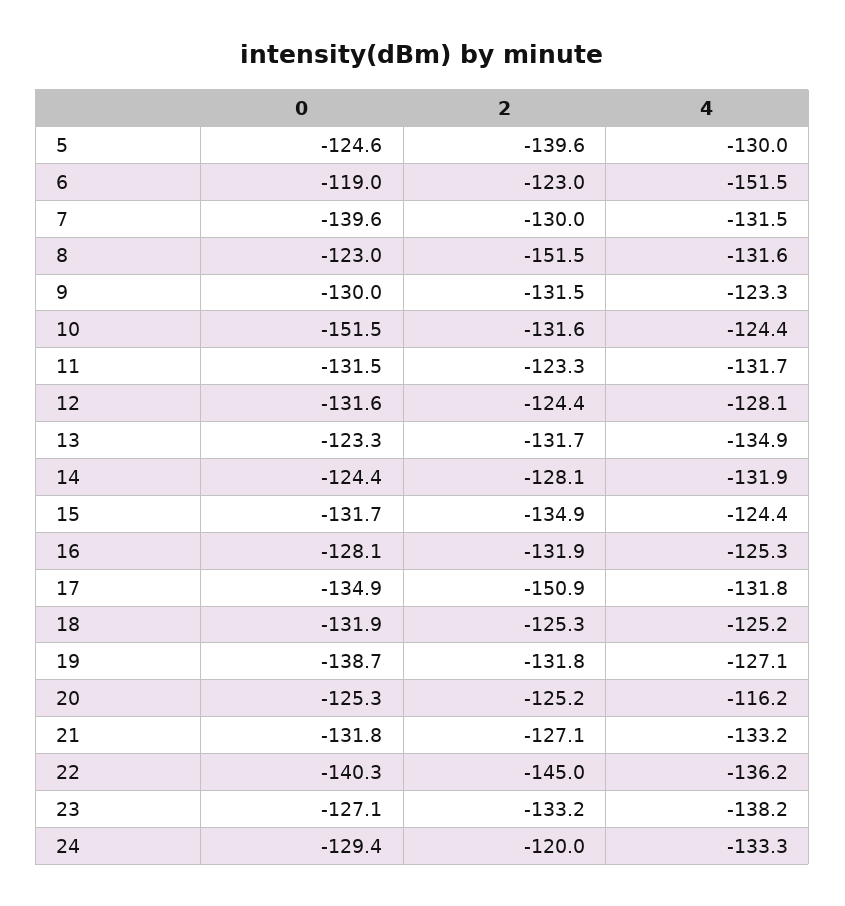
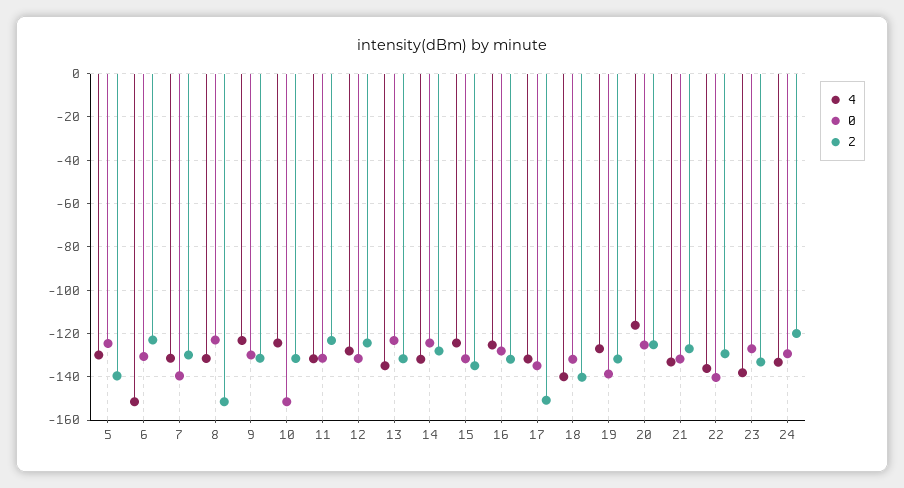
0, 6: -119 -> -130
2, 18: -125.3 -> -140
4, 18: -125.2 -> -140
2, 22: -145 -> -130

